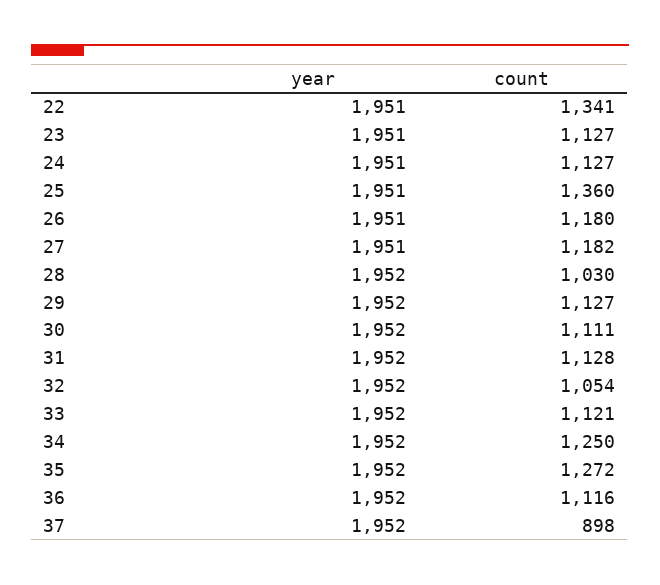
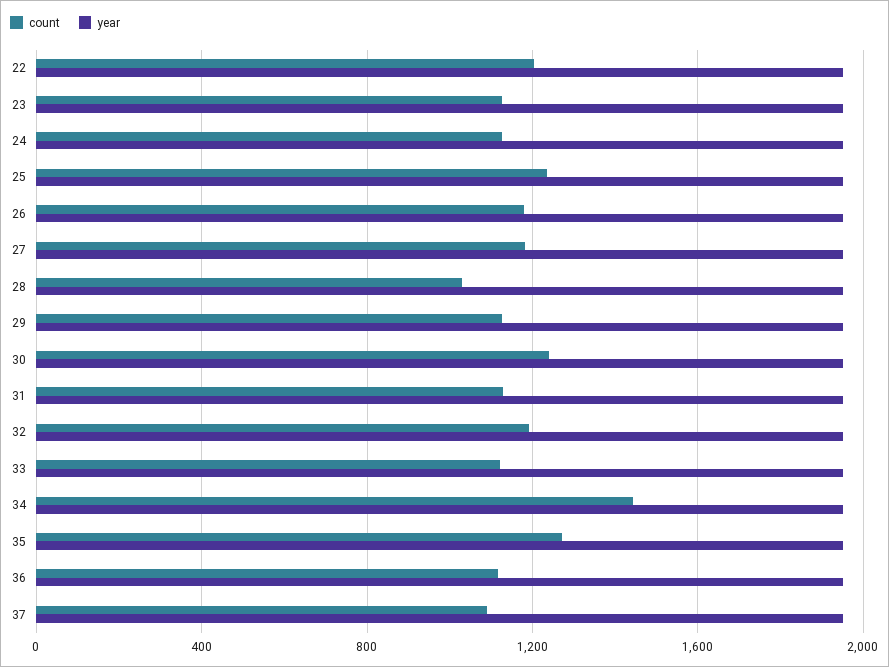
count, 22: 1341 -> 1200
count, 25: 1360 -> 1250
count, 30: 1111 -> 1250
count, 32: 1054 -> 1200
count, 34: 1250 -> 1450
count, 37: 898 -> 1100

